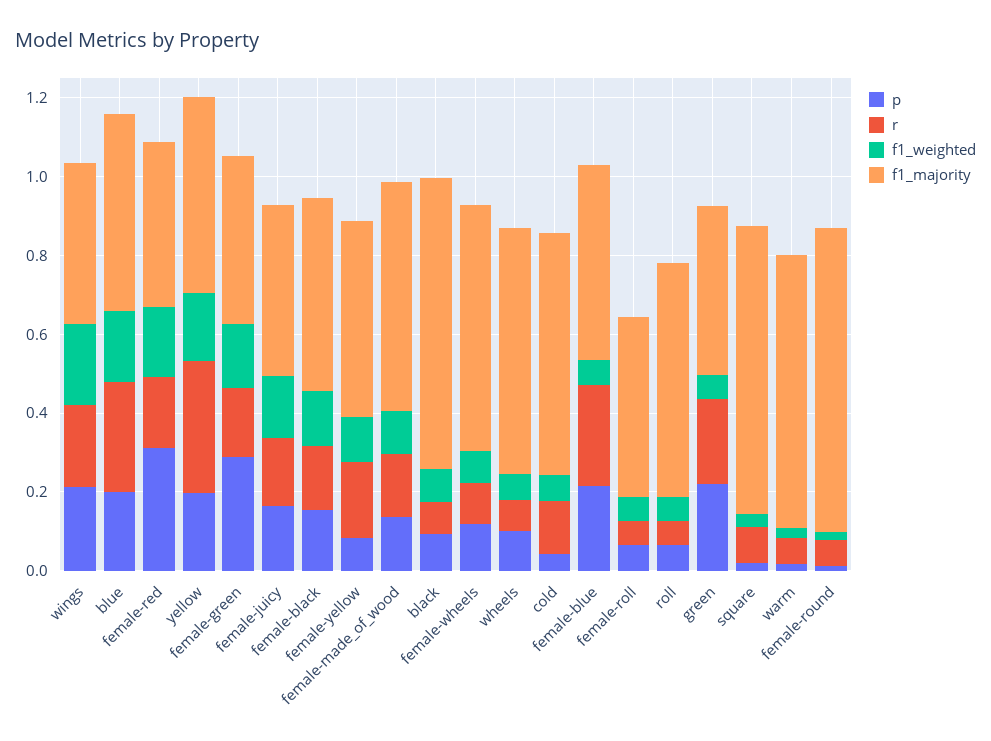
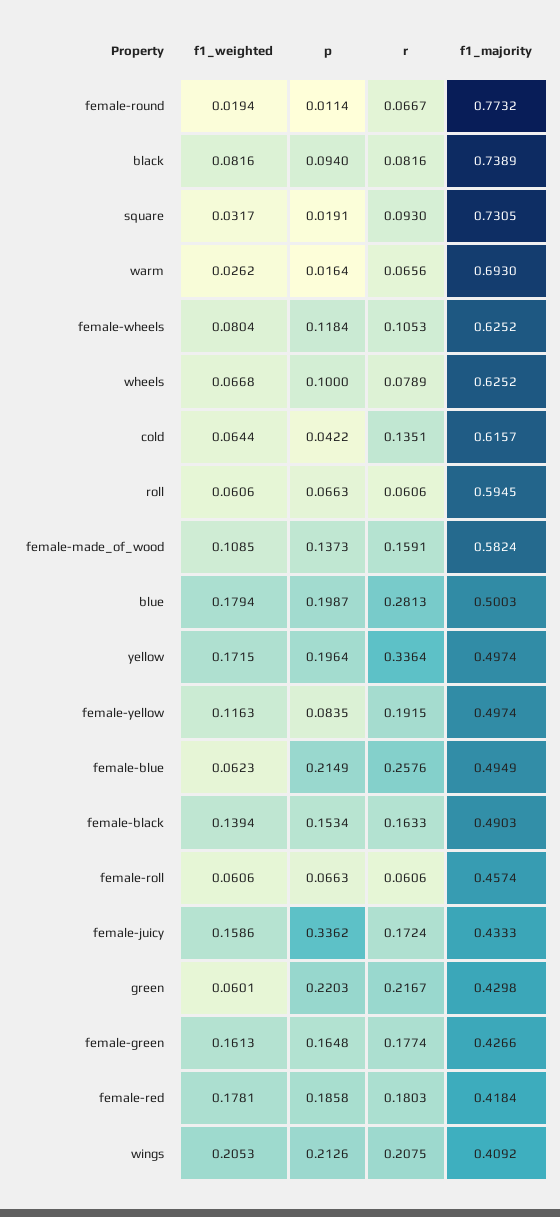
p, female-red: 0.3 -> 0.1858
p, female-green: 0.3 -> 0.1648
p, female-juicy: 0.15 -> 0.3362

